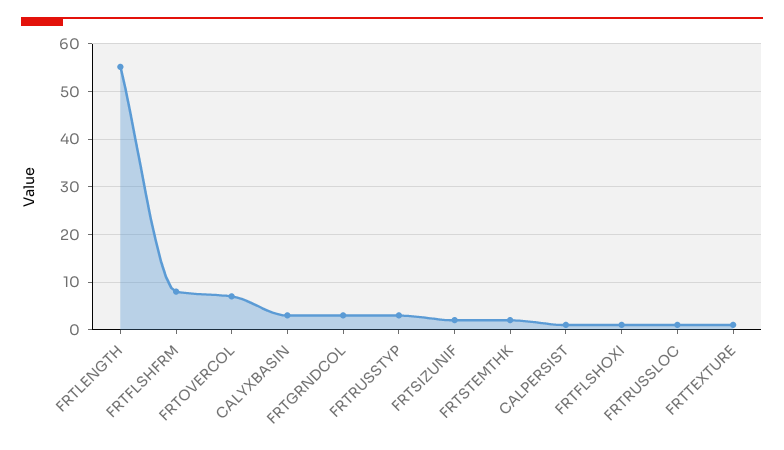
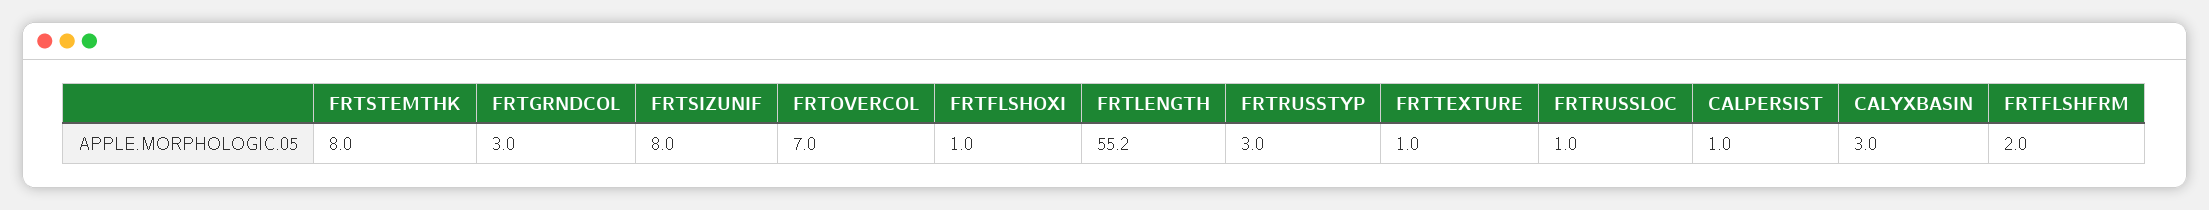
FRTFLSHFRM: 8 -> 2
FRTSIZUNIF: 2 -> 8
FRTSTEMTHK: 2 -> 8

